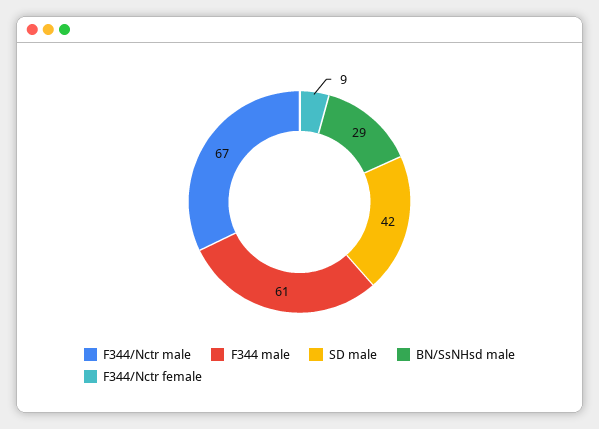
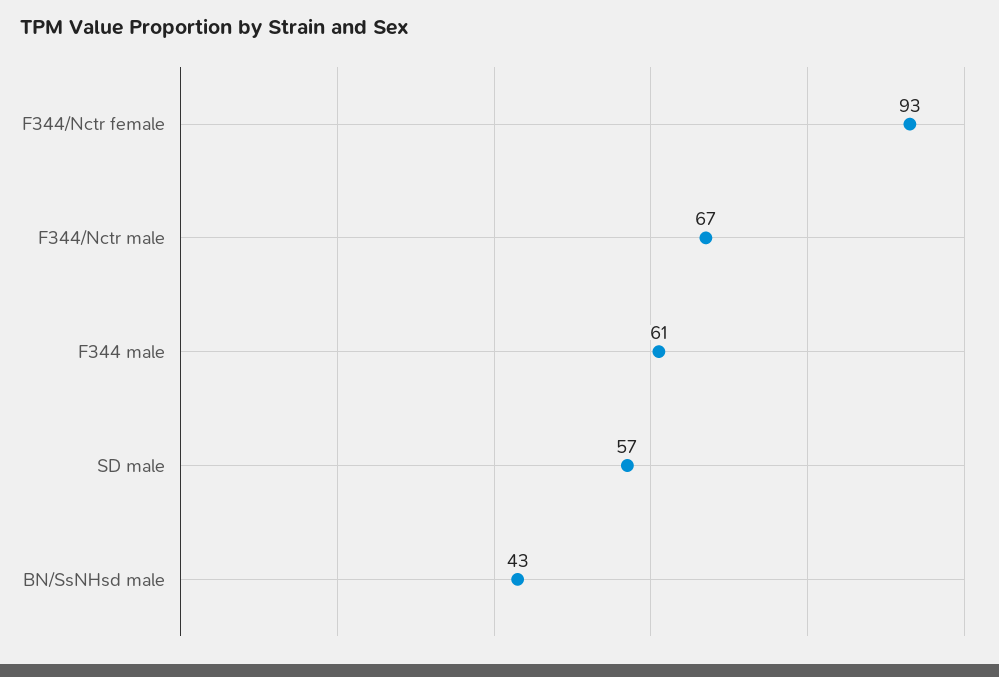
SD male: 42 -> 57
BN/SsNHsd male: 29 -> 43
F344/Nctr female: 9 -> 93

